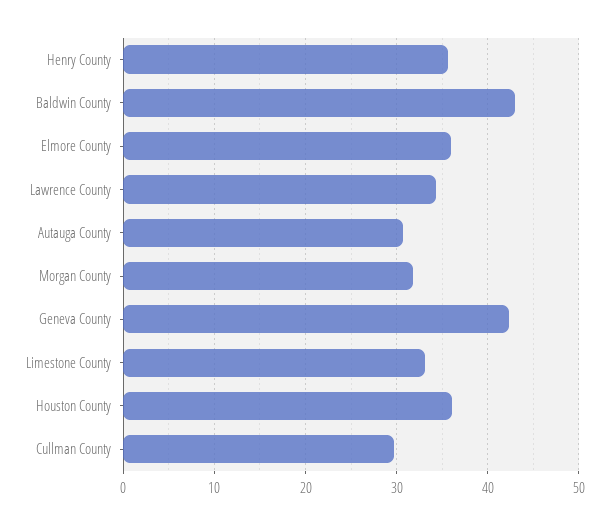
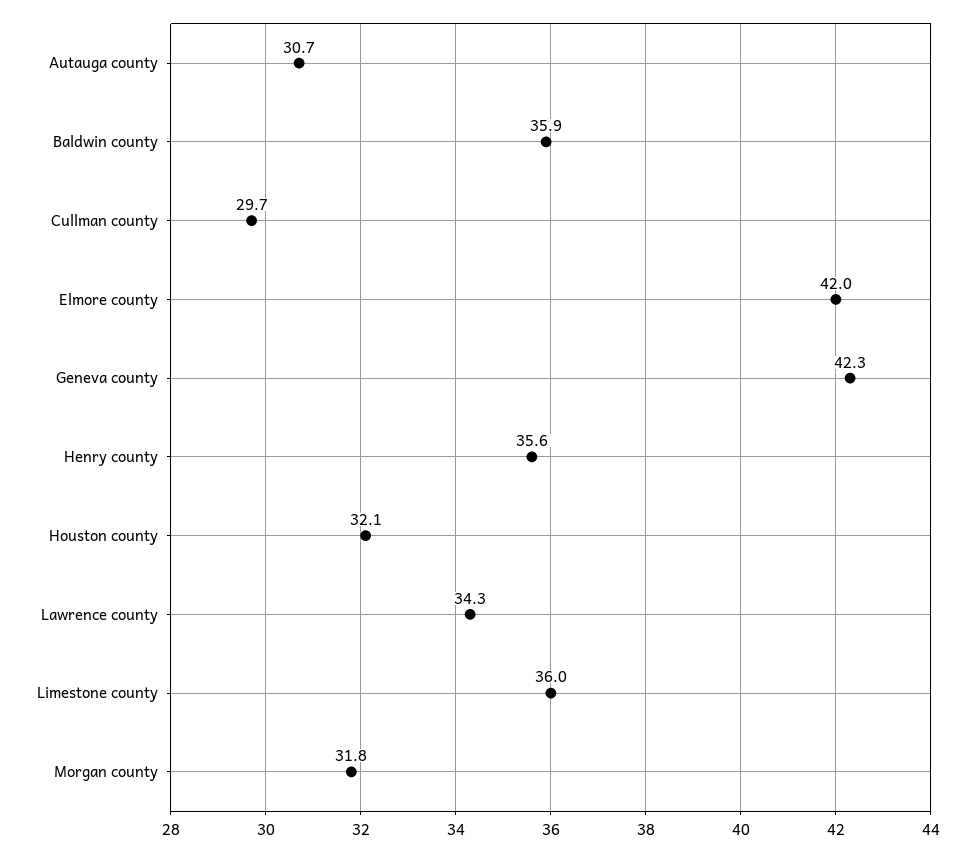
Baldwin County: 43 -> 35.9
Elmore County: 36 -> 42
Limestone County: 33 -> 36
Houston County: 36 -> 32.1

